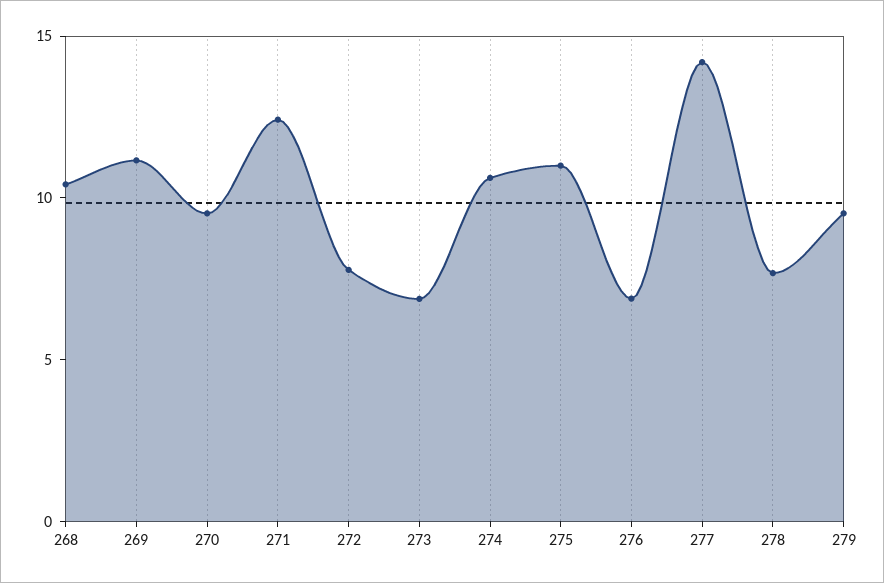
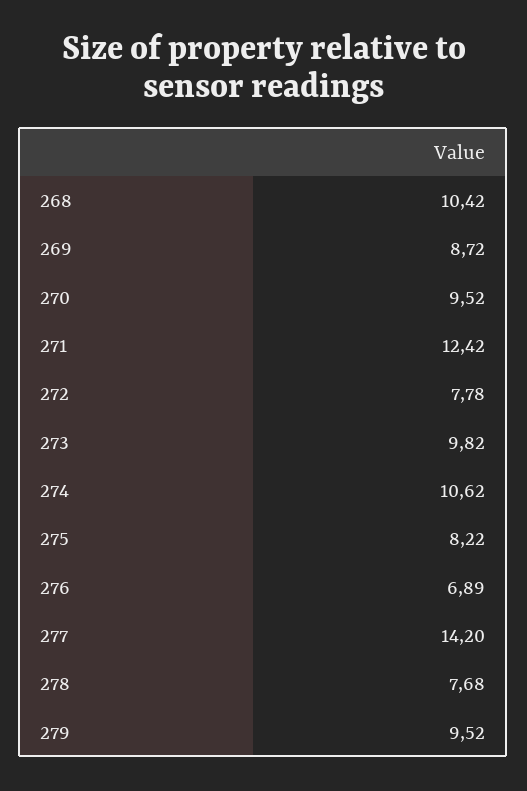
269: 11 -> 8.72
273: 7 -> 9.82
275: 11 -> 8.22

